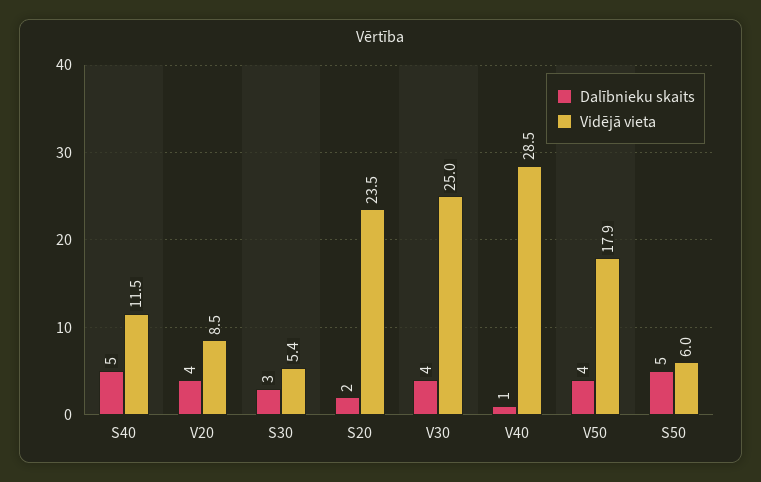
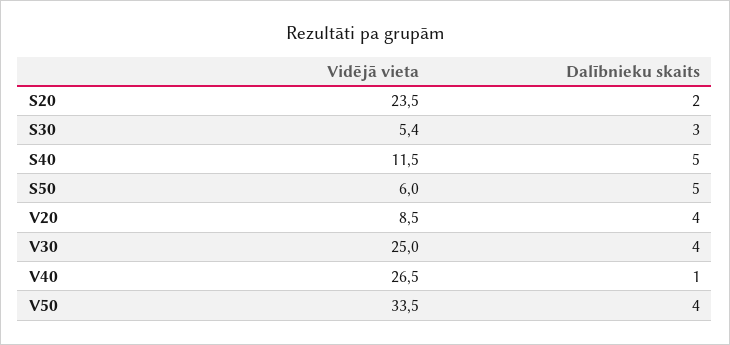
Vidējā vieta, V40: 28.5 -> 26.5
Vidējā vieta, V50: 17.9 -> 33.5

